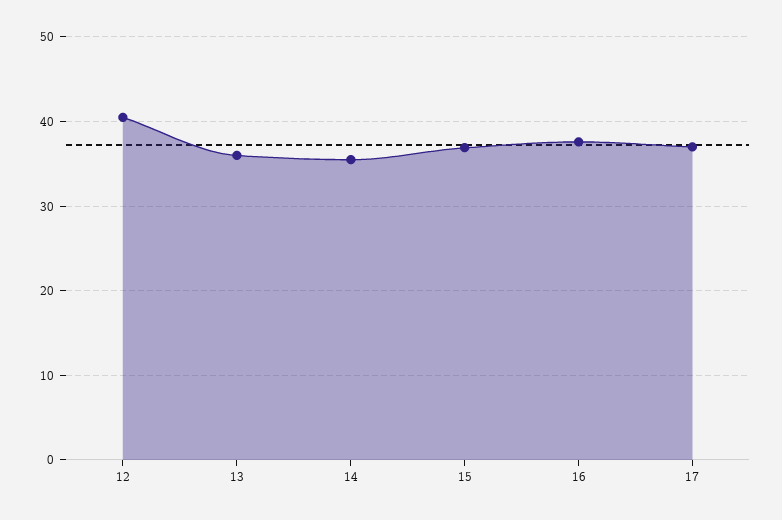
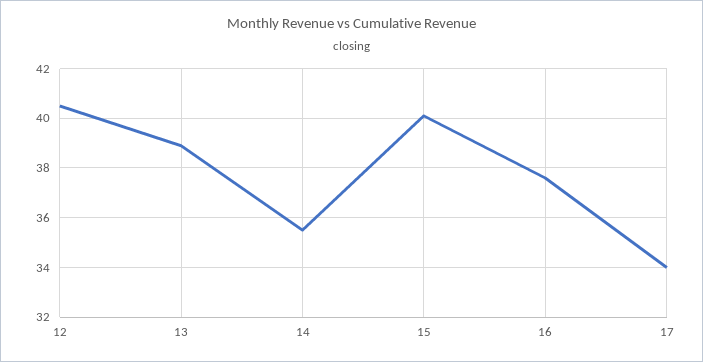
13: 36 -> 39
15: 37 -> 40
17: 37 -> 34

